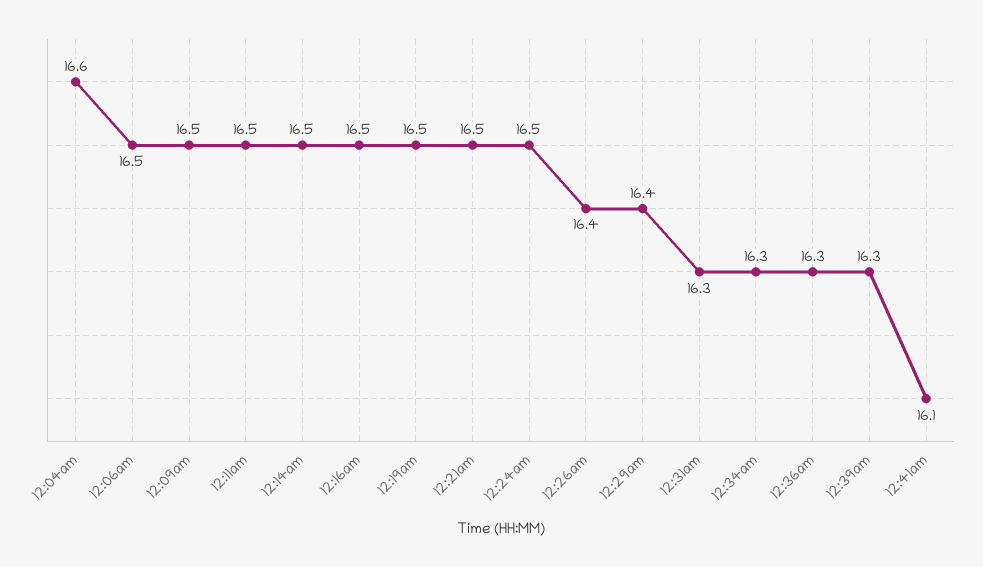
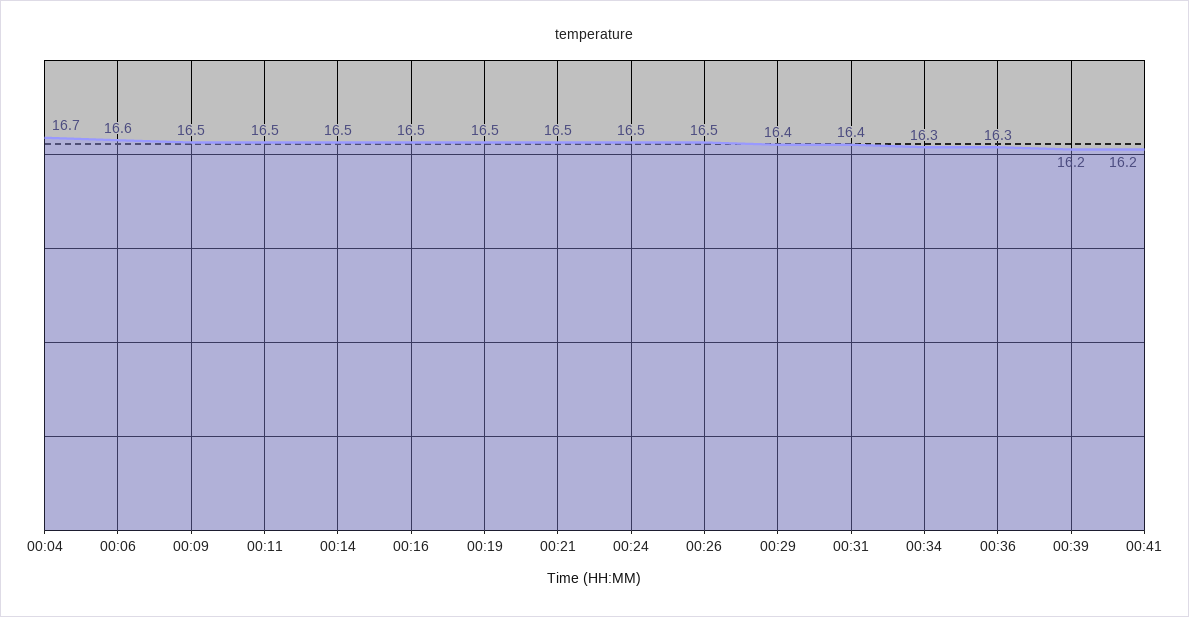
12:04am: 16.6 -> 16.7
12:06am: 16.5 -> 16.6
12:26am: 16.4 -> 16.5
12:31am: 16.3 -> 16.4
12:39am: 16.3 -> 16.2
12:41am: 16.1 -> 16.2

